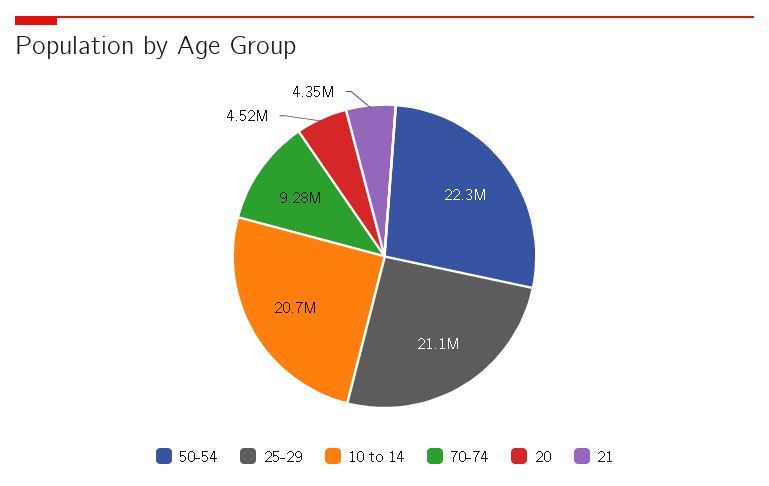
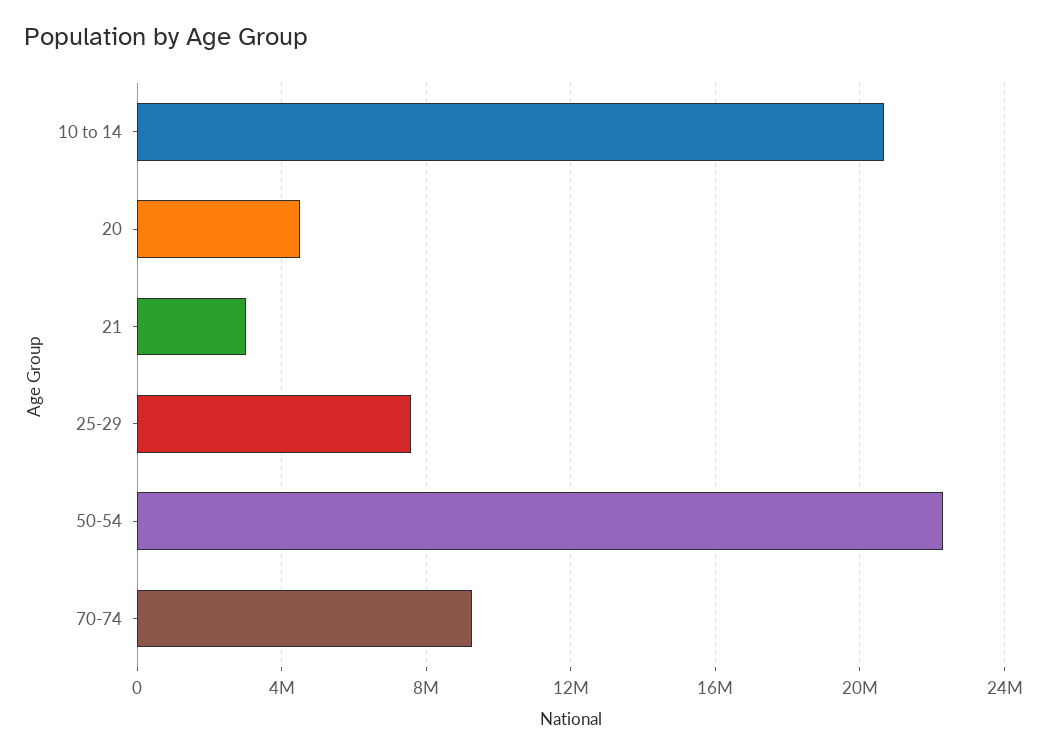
25-29: 21100000 -> 7500000
21: 4350000 -> 3000000

